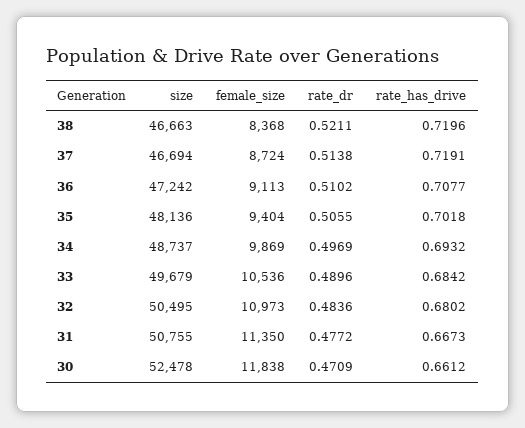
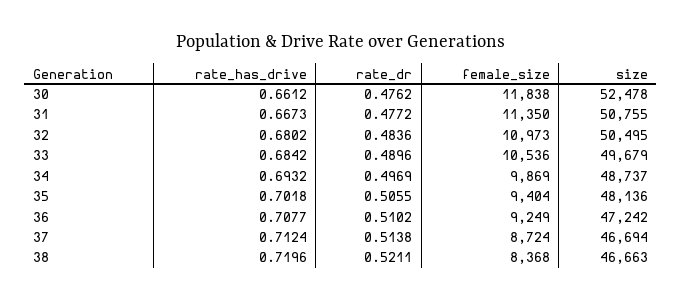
rate_has_drive, 37: 0.7191 -> 0.7124
female_size, 36: 9113 -> 9249
rate_dr, 30: 0.4709 -> 0.4762

